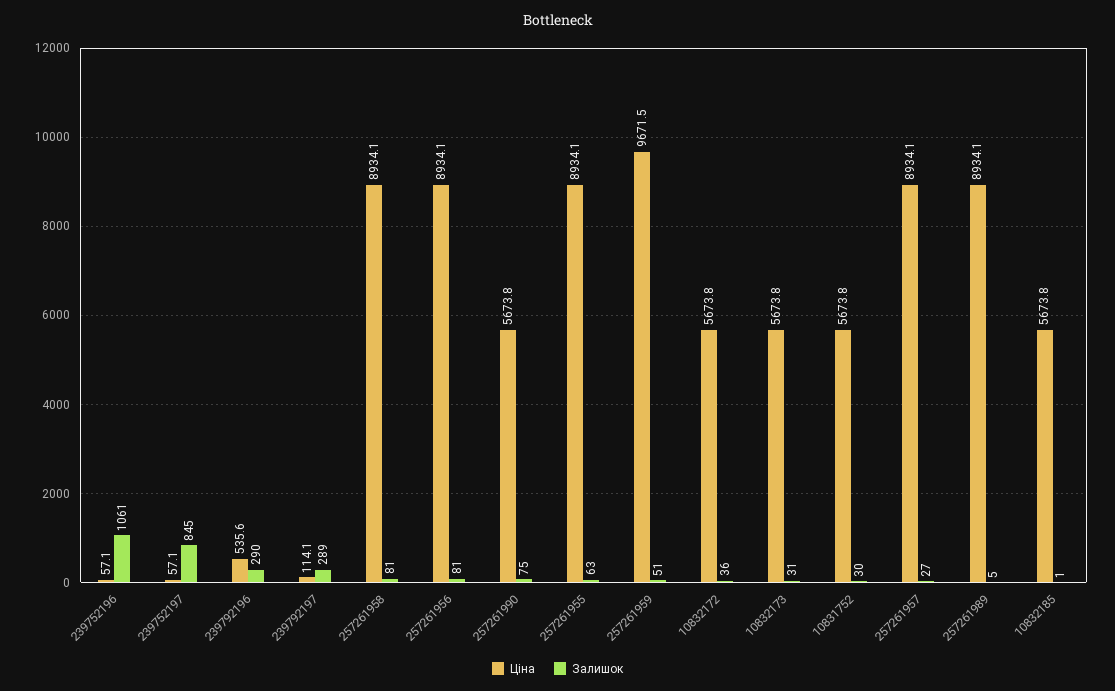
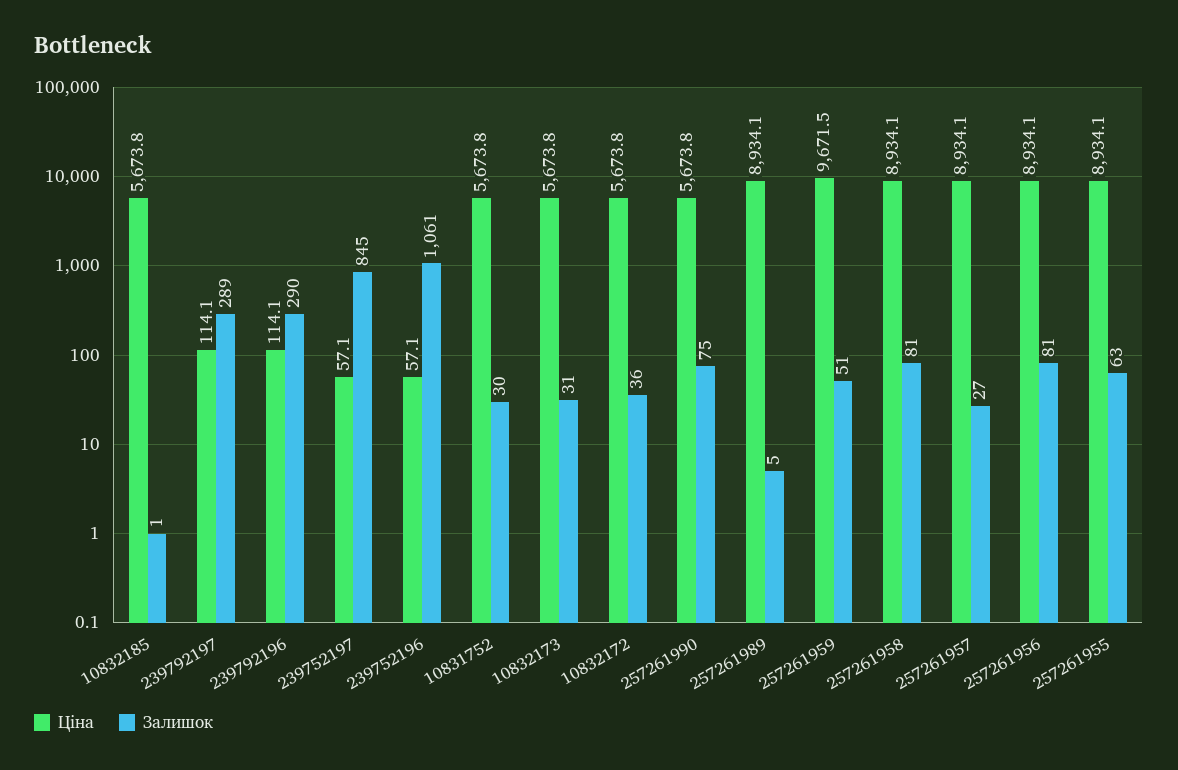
Ціна, 239792196: 535.6 -> 114.1

